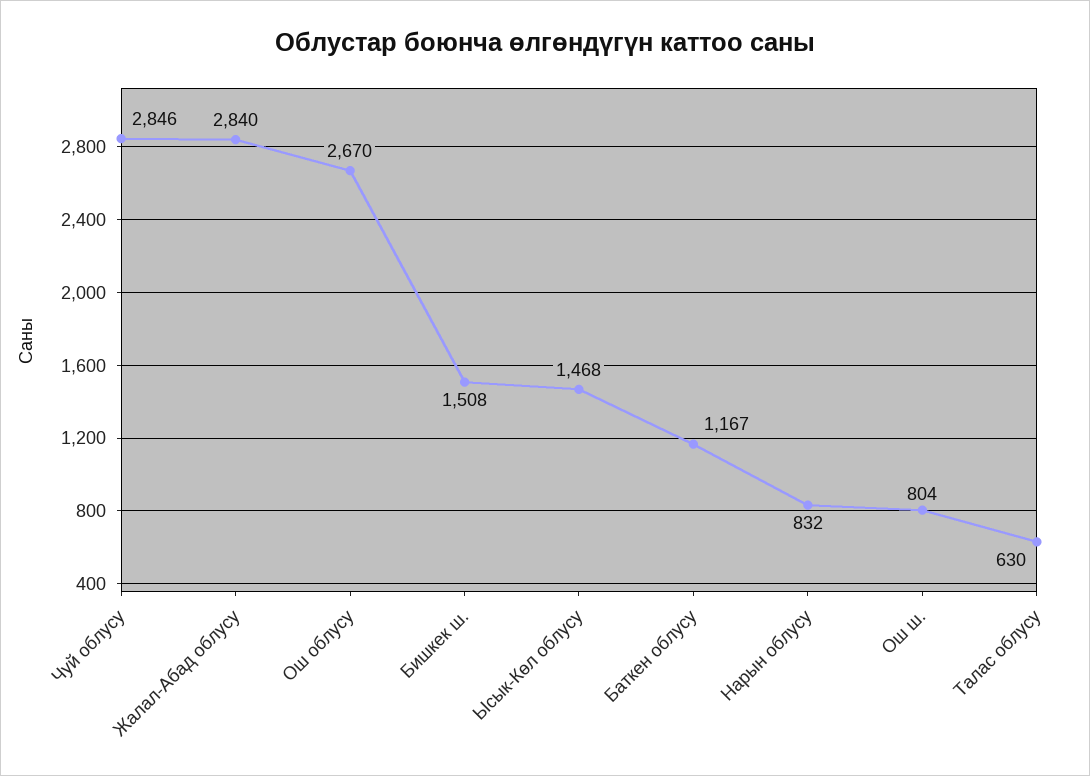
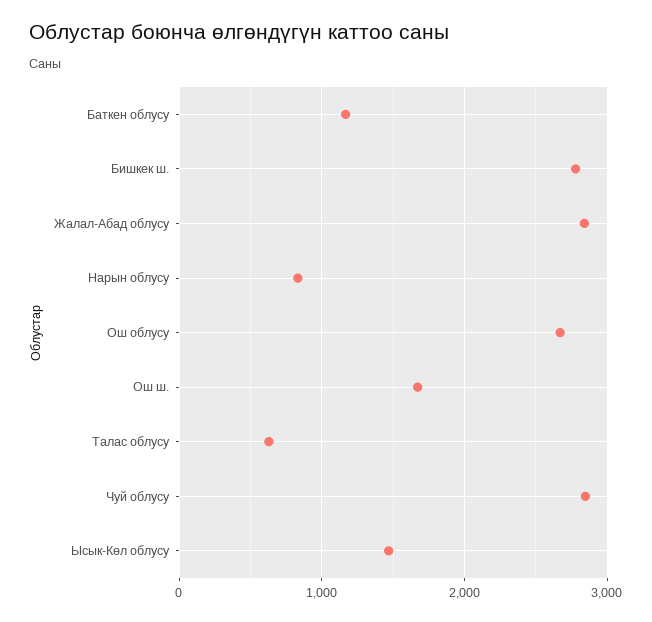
Бишкек ш.: 1508 -> 2800
Ош ш.: 804 -> 1700

